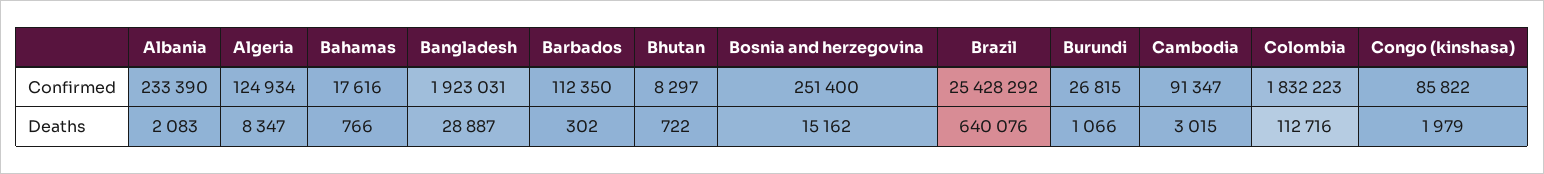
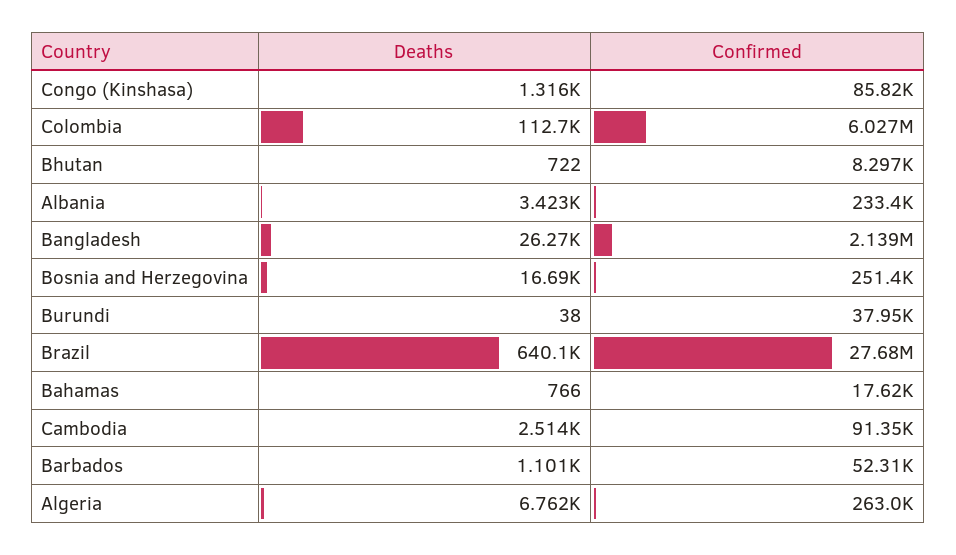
Algeria, Confirmed: 124934 -> 263000
Bangladesh, Confirmed: 1923031 -> 2139000
Barbados, Confirmed: 112350 -> 52310
Brazil, Confirmed: 25428292 -> 27680000
Burundi, Confirmed: 26815 -> 37950
Colombia, Confirmed: 1832223 -> 6027000
Albania, Deaths: 2083 -> 3423
Algeria, Deaths: 8347 -> 6762
Bangladesh, Deaths: 28887 -> 26270
Barbados, Deaths: 302 -> 1101
Bosnia and herzegovina, Deaths: 15162 -> 16690
Burundi, Deaths: 1066 -> 38
Cambodia, Deaths: 3015 -> 2514
Congo (kinshasa), Deaths: 1979 -> 1316

